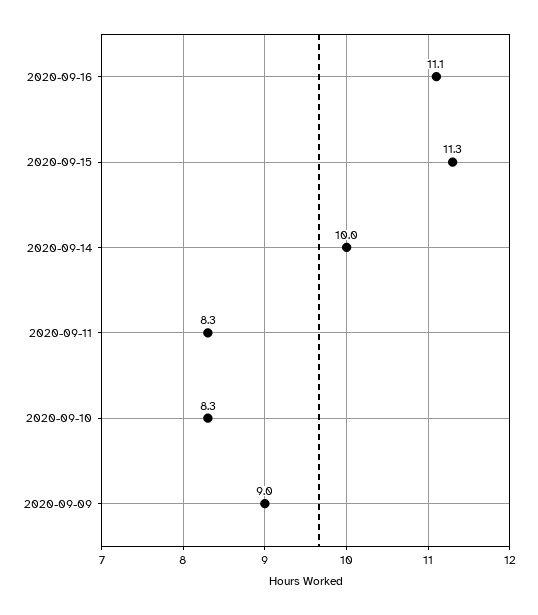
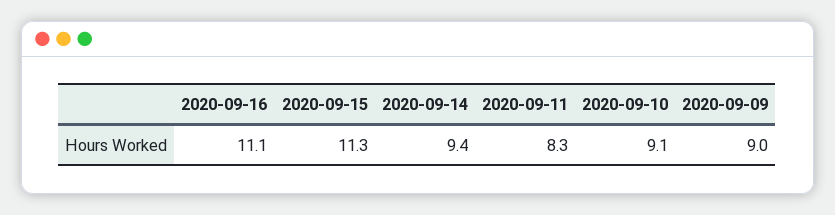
2020-09-14: 10 -> 9.4
2020-09-10: 8.3 -> 9.1

